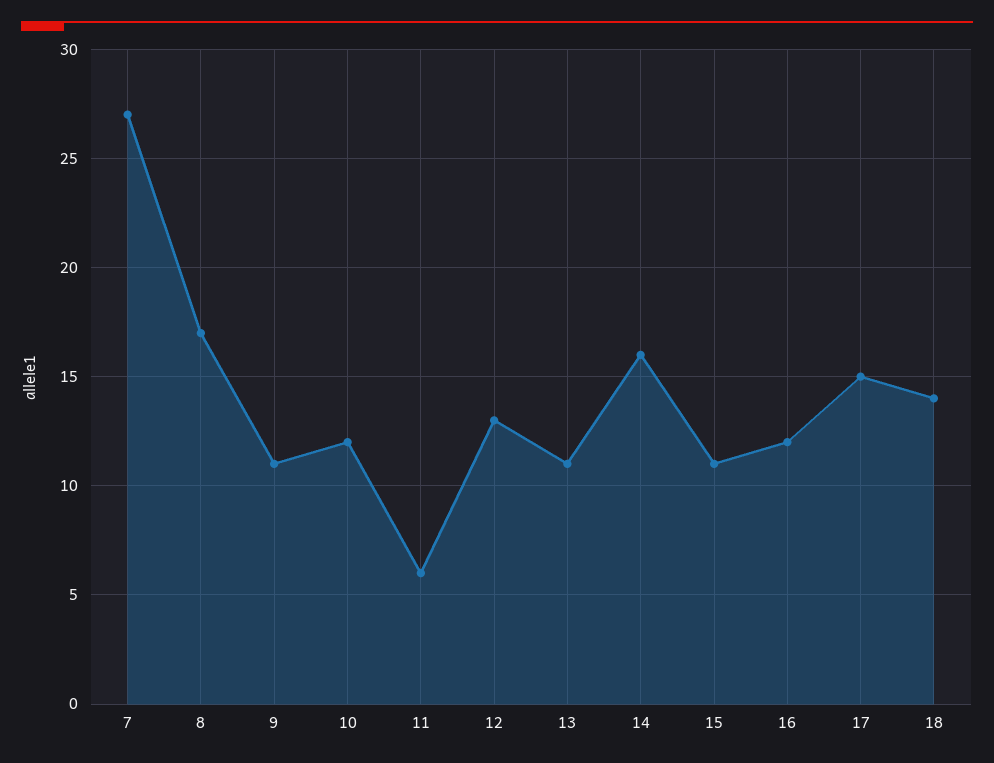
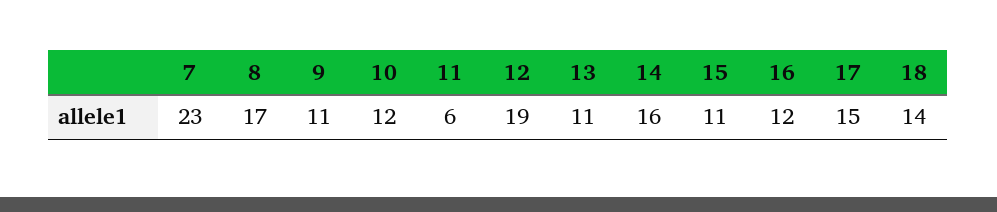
7: 27 -> 23
12: 13 -> 19

